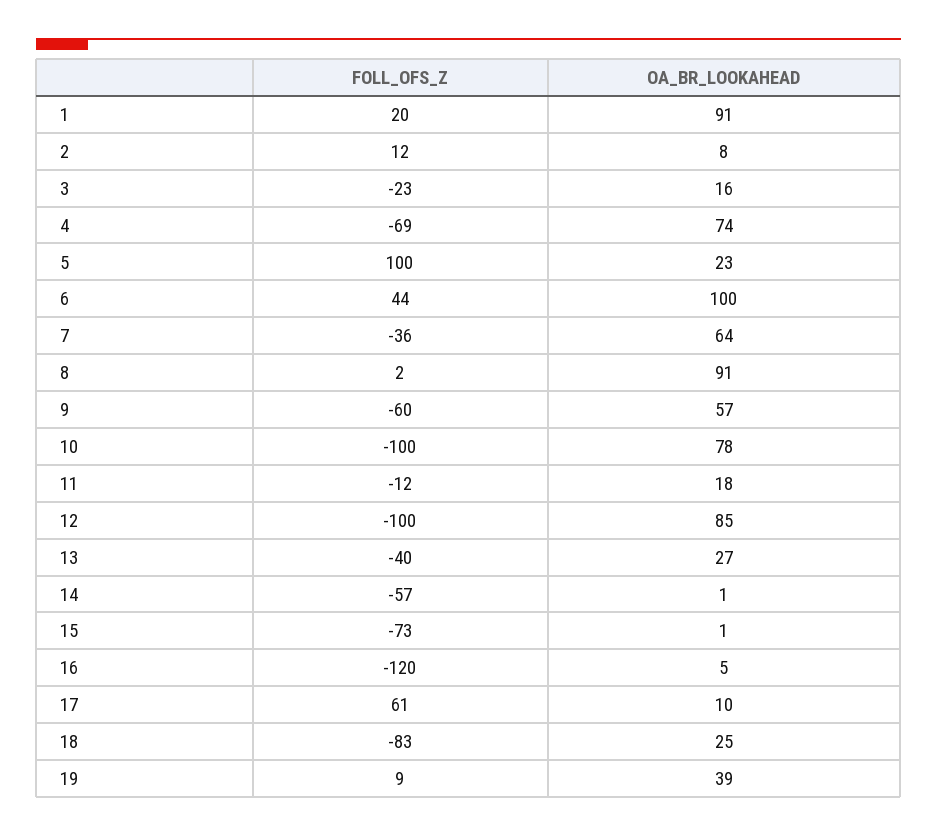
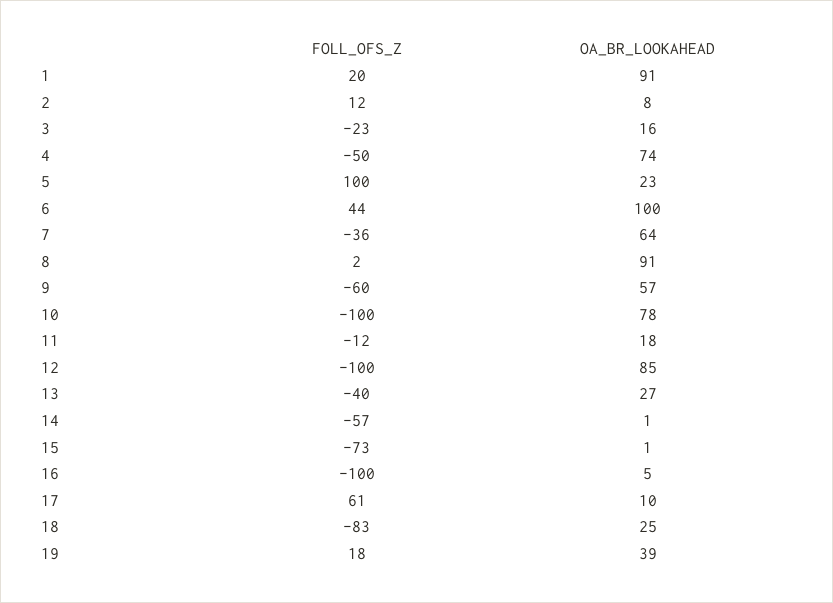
FOLL_OFS_Z, 4: -69 -> -50
FOLL_OFS_Z, 16: -120 -> -100
FOLL_OFS_Z, 19: 9 -> 18

